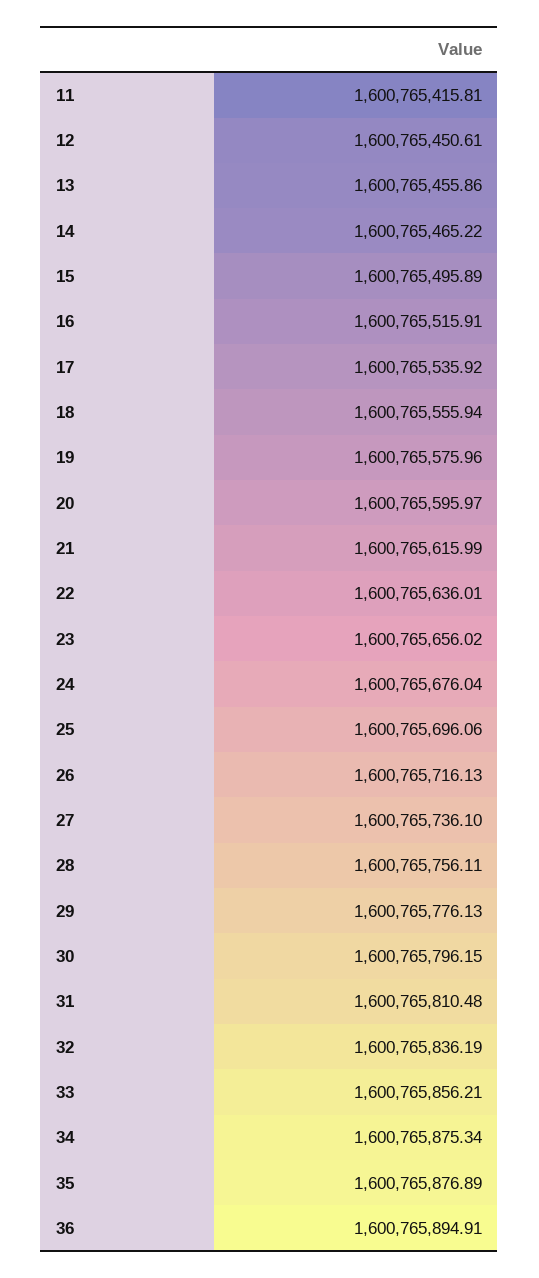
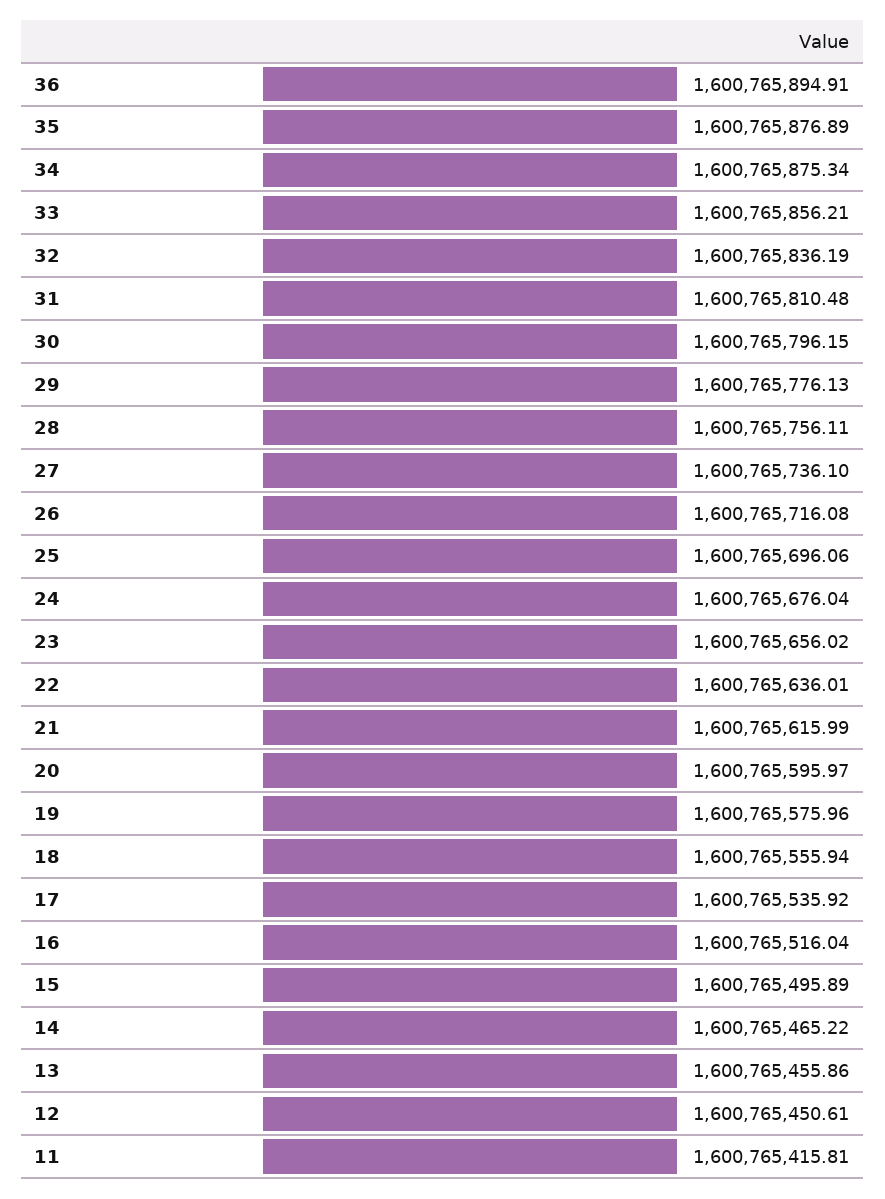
16: 1600765515.91 -> 1600765516.04
26: 1600765716.13 -> 1600765716.08

